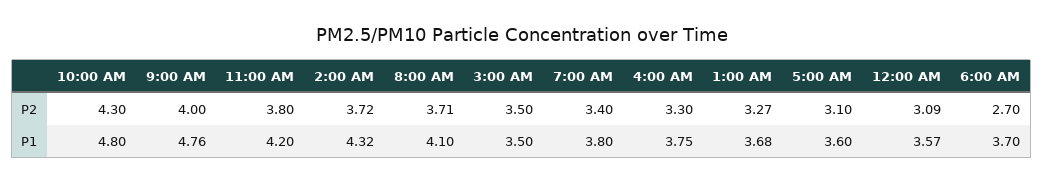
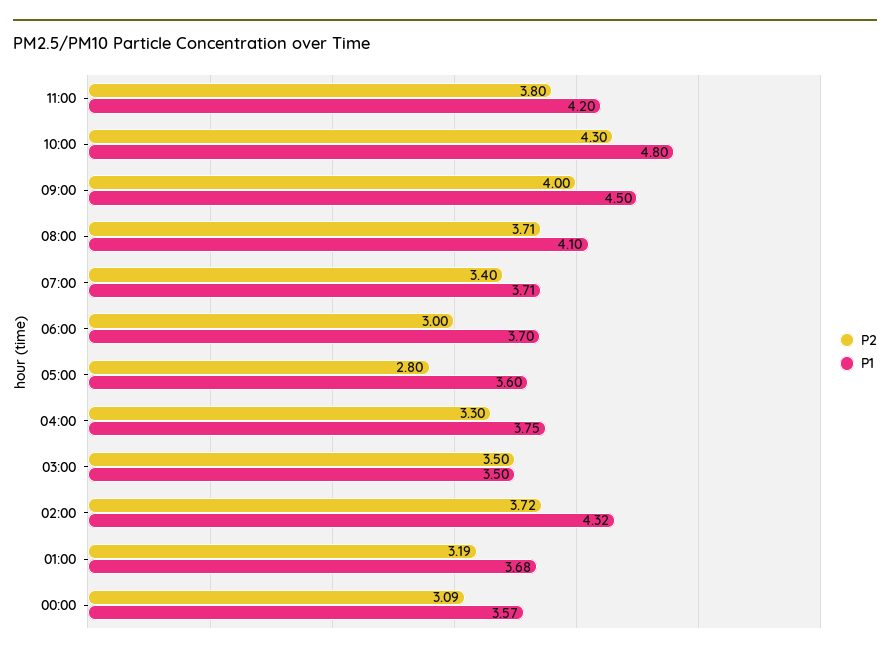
P2, 1:00 AM: 3.27 -> 3.19
P2, 5:00 AM: 3.1 -> 2.8
P2, 6:00 AM: 2.7 -> 3
P1, 9:00 AM: 4.76 -> 4.5
P1, 7:00 AM: 3.8 -> 3.71

